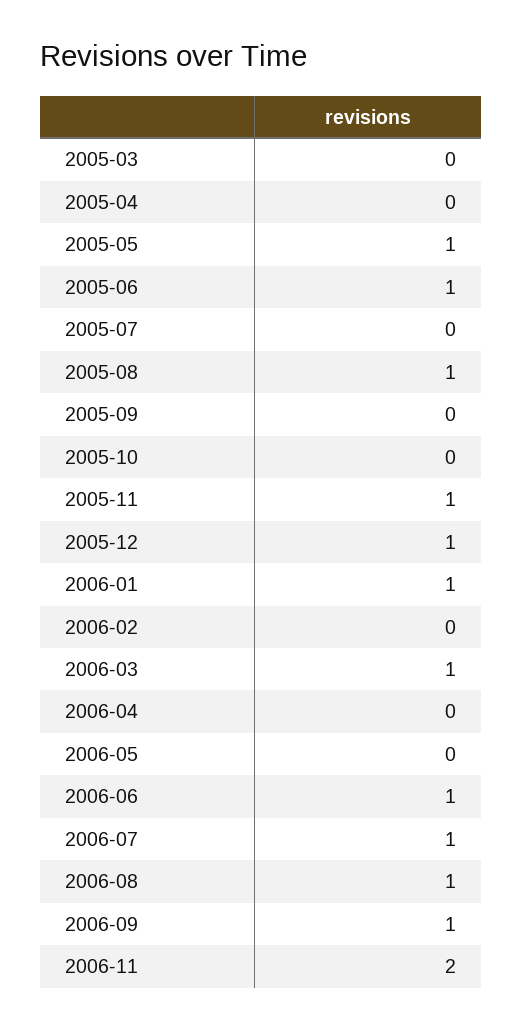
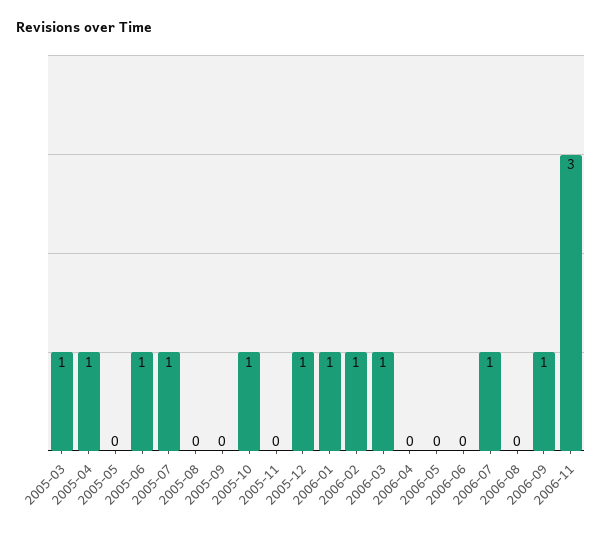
2005-03: 0 -> 1
2005-04: 0 -> 1
2005-05: 1 -> 0
2005-07: 0 -> 1
2005-08: 1 -> 0
2005-10: 0 -> 1
2005-11: 1 -> 0
2006-02: 0 -> 1
2006-06: 1 -> 0
2006-08: 1 -> 0
2006-11: 2 -> 3

